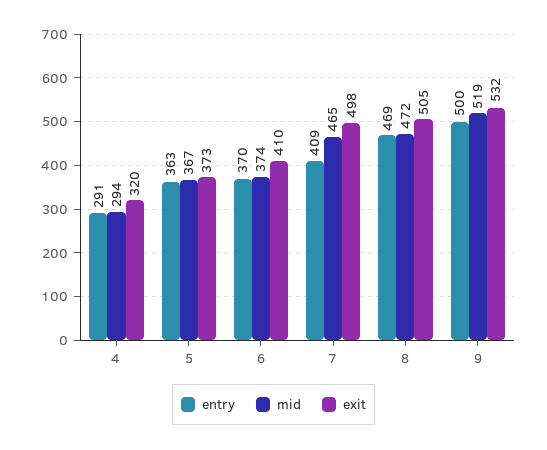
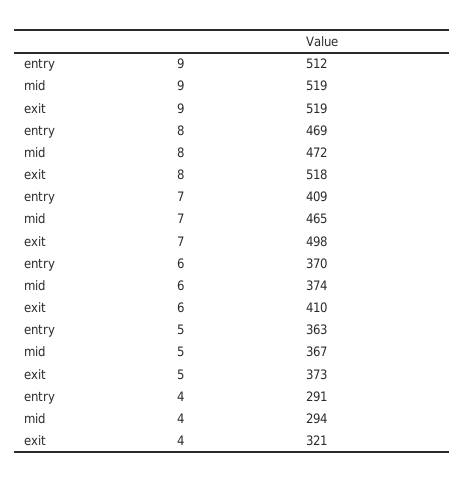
exit, 4: 320 -> 321
exit, 8: 505 -> 518
entry, 9: 500 -> 512
exit, 9: 532 -> 519

